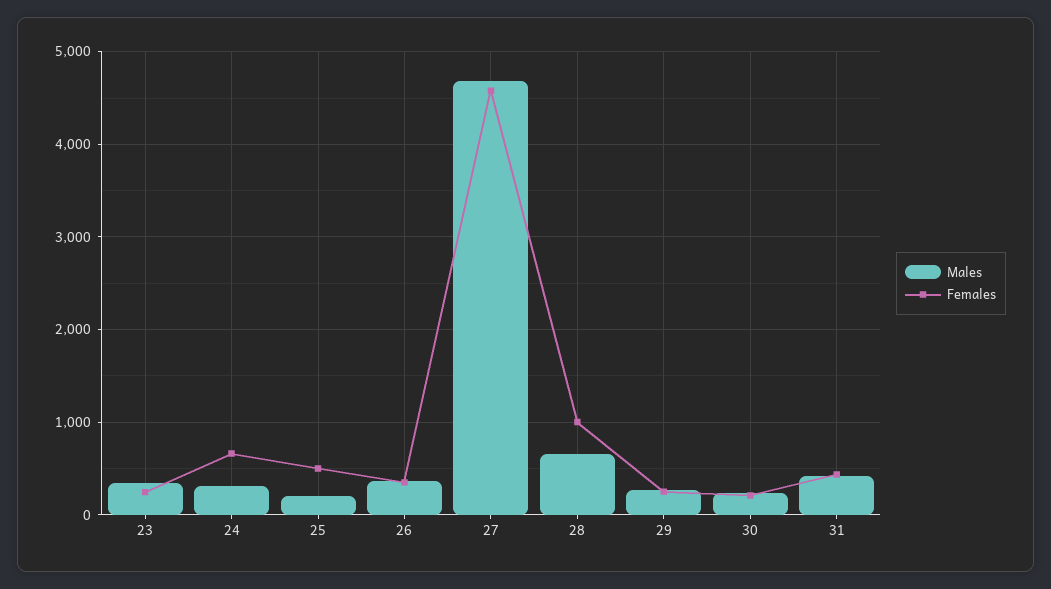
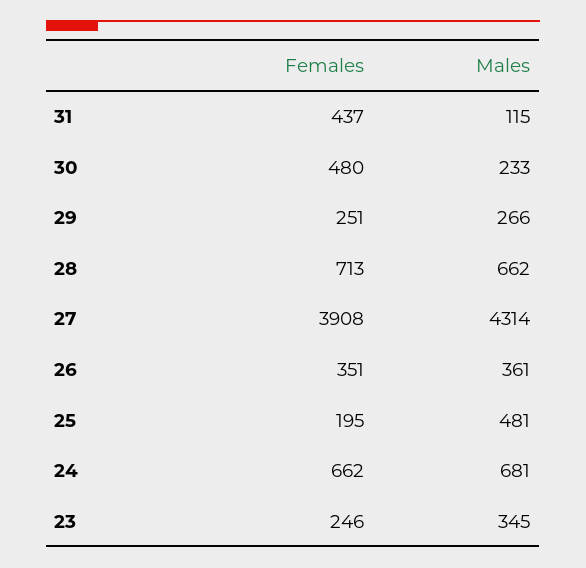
Males, 24: 300 -> 681
Males, 25: 200 -> 481
Females, 25: 500 -> 195
Males, 27: 4700 -> 4314
Females, 27: 4600 -> 3908
Females, 28: 1000 -> 713
Females, 30: 200 -> 480
Males, 31: 400 -> 115

